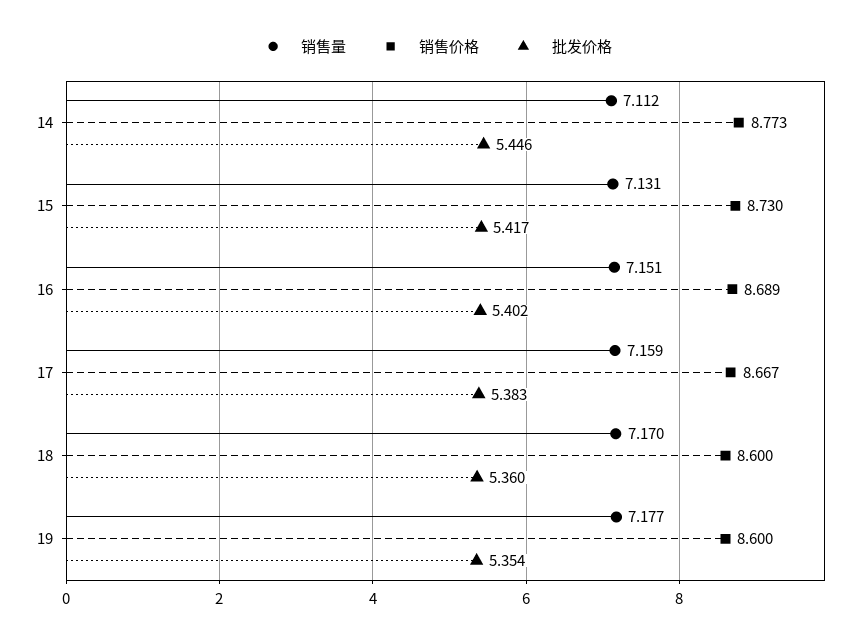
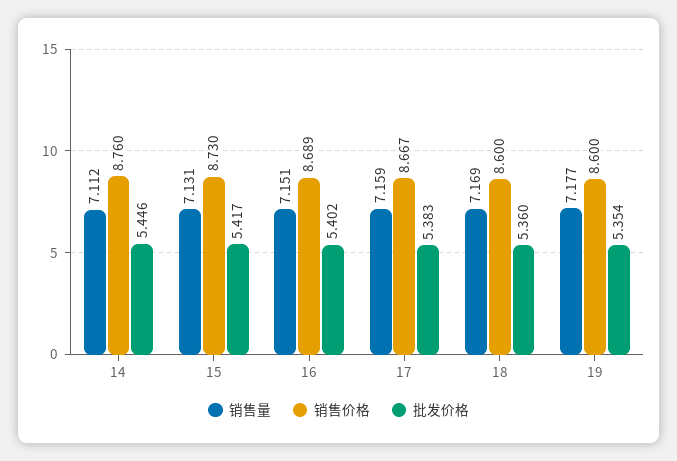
销售价格, 14: 8.773 -> 8.76
销售量, 18: 7.17 -> 7.169

